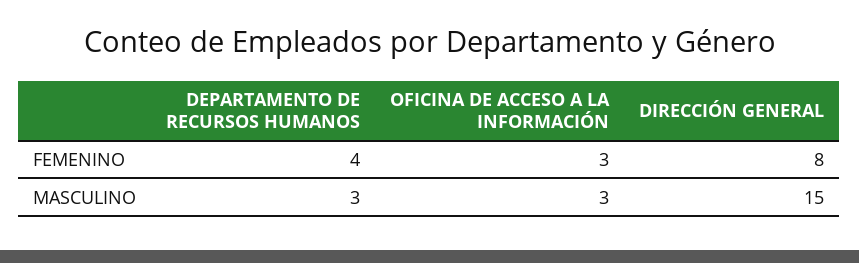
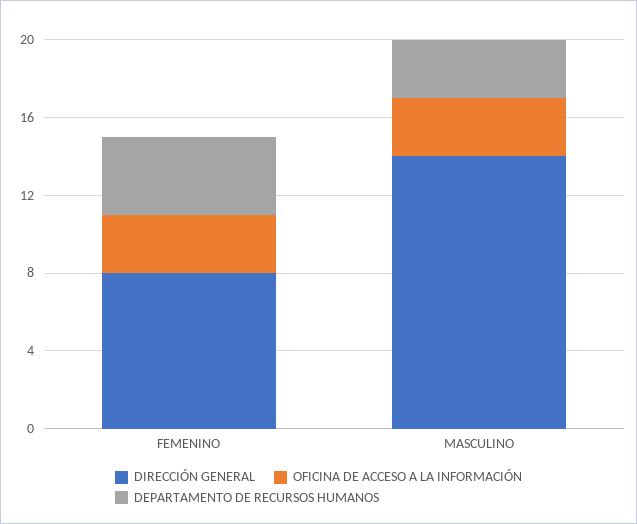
DIRECCIÓN GENERAL, MASCULINO: 15 -> 14

